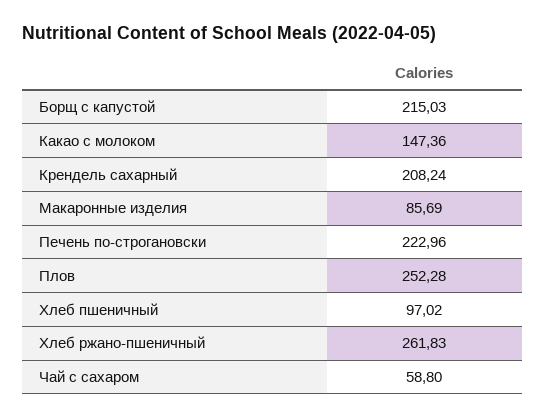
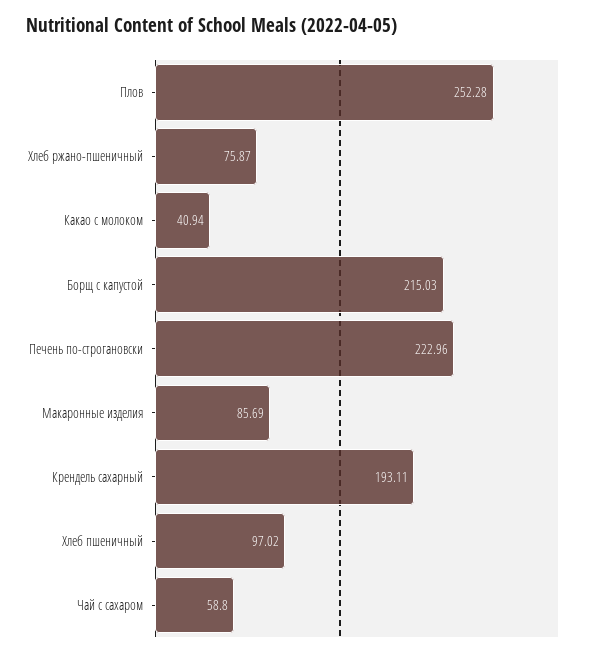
Какао с молоком: 147.36 -> 40.94
Крендель сахарный: 208.24 -> 193.11
Хлеб ржано-пшеничный: 261.83 -> 75.87

